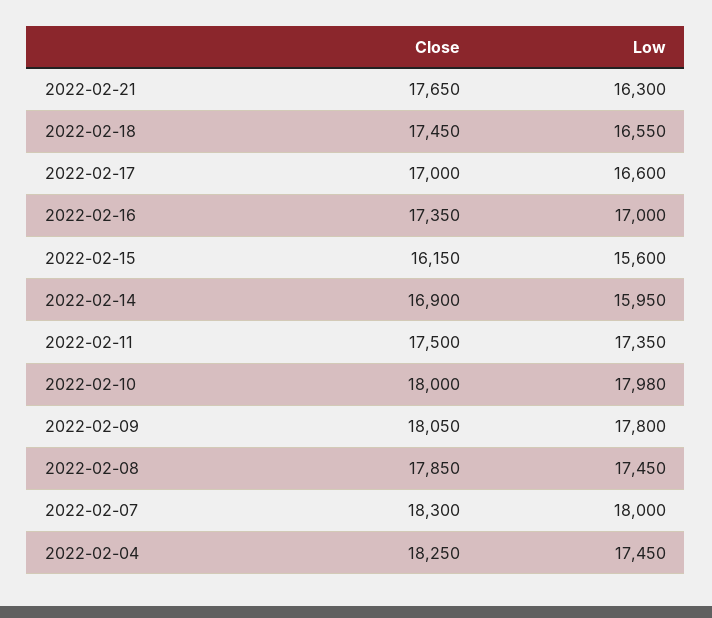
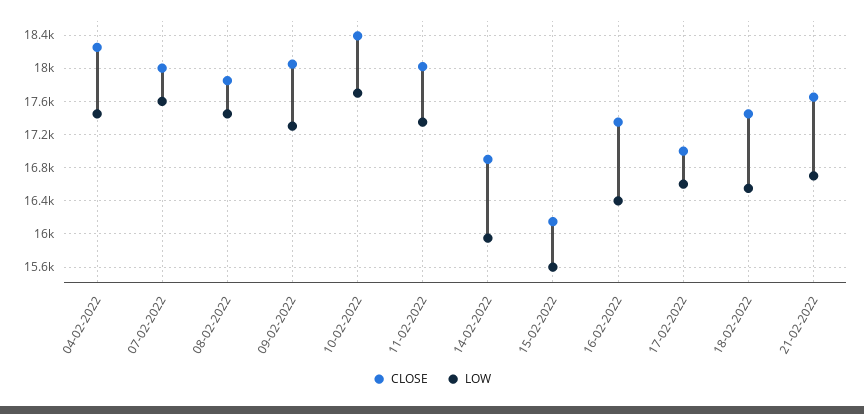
Low, 2022-02-21: 16300 -> 16700
Low, 2022-02-16: 17000 -> 16400
Close, 2022-02-11: 17500 -> 18000
Close, 2022-02-10: 18000 -> 18400
Low, 2022-02-10: 17980 -> 17700
Low, 2022-02-09: 17800 -> 17300
Close, 2022-02-07: 18300 -> 18000
Low, 2022-02-07: 18000 -> 17600

